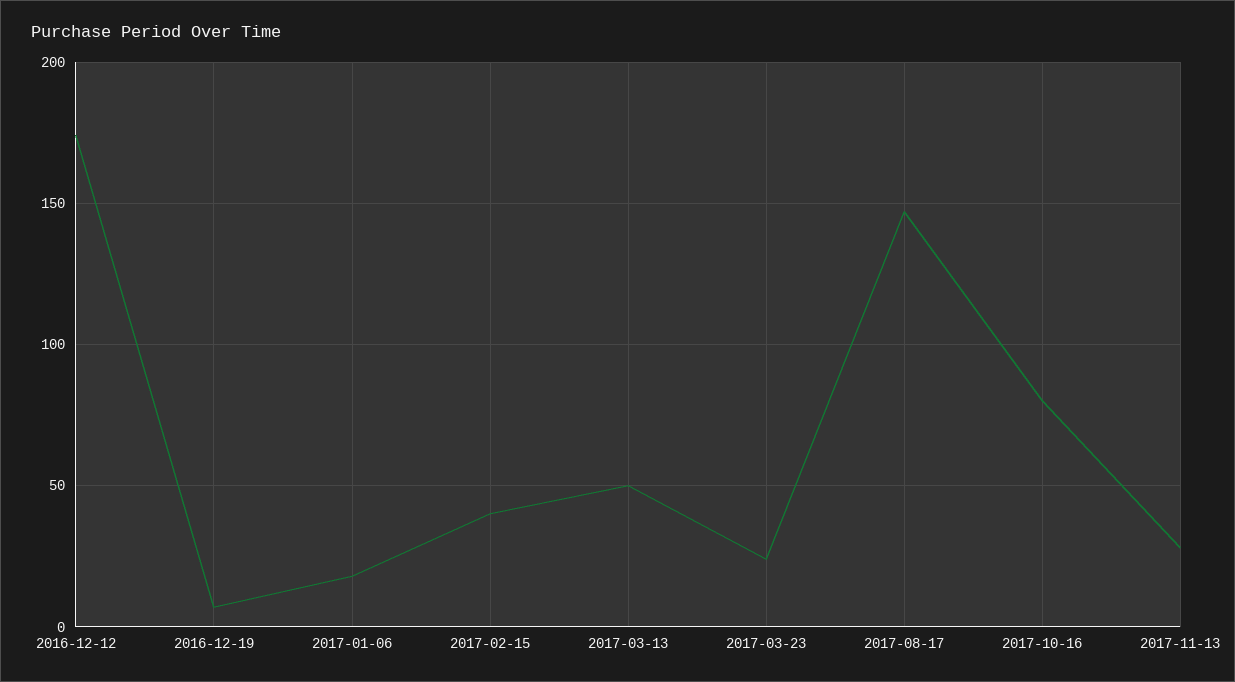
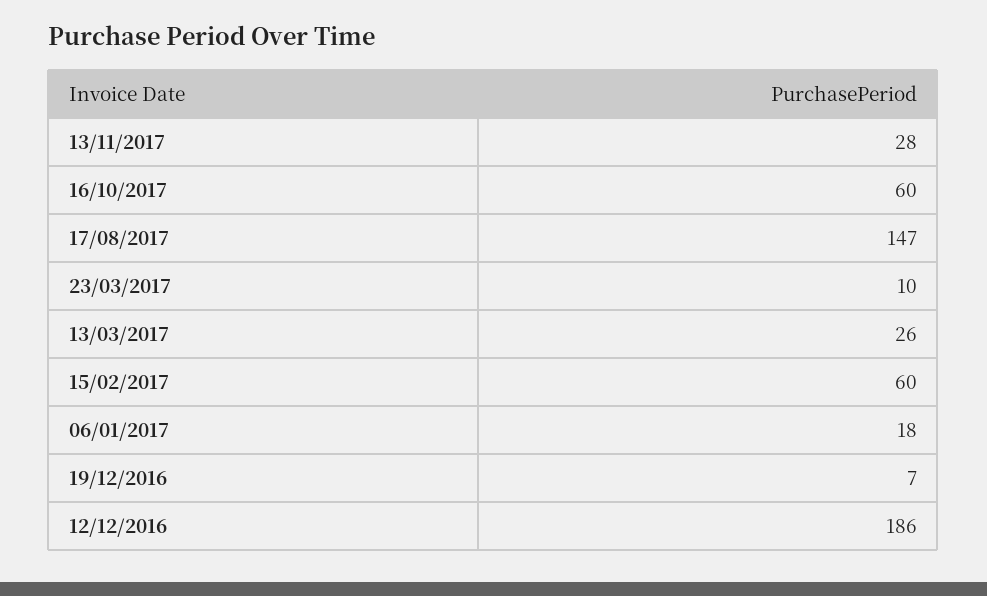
2016-12-12: 175 -> 186
2017-02-15: 40 -> 60
2017-03-13: 50 -> 26
2017-03-23: 25 -> 10
2017-10-16: 80 -> 60

